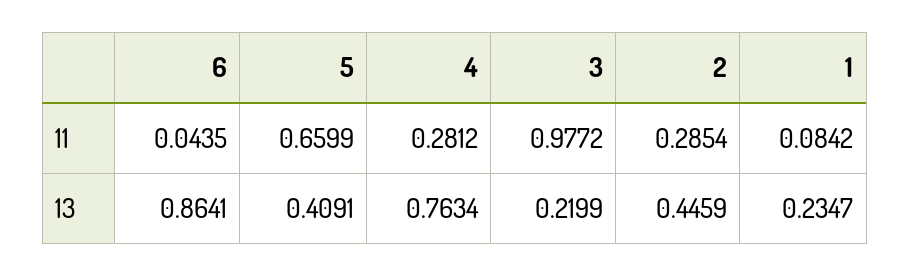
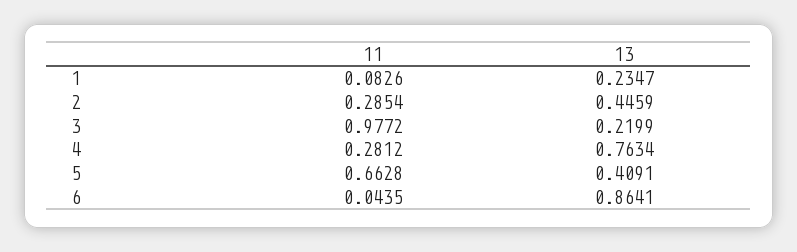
5, 11: 0.6599 -> 0.6628
1, 11: 0.0842 -> 0.0826

